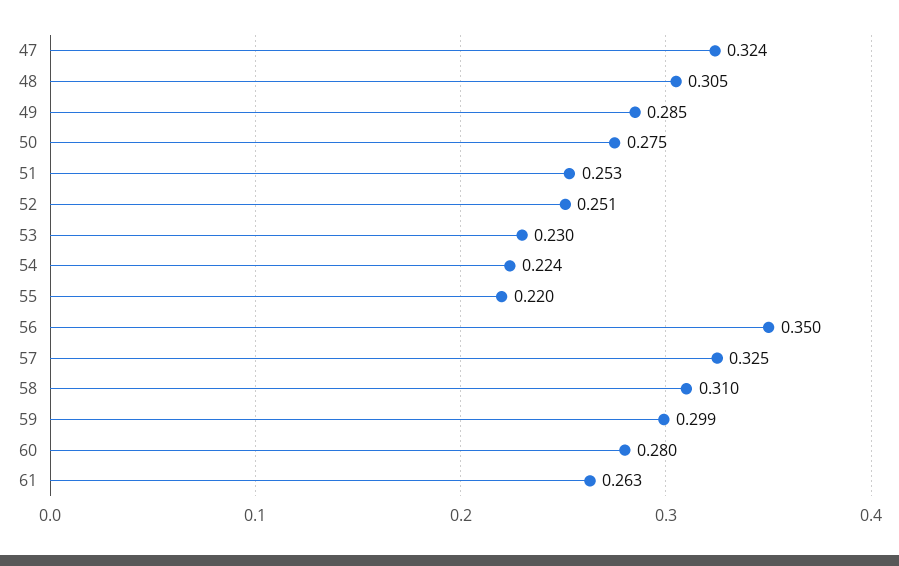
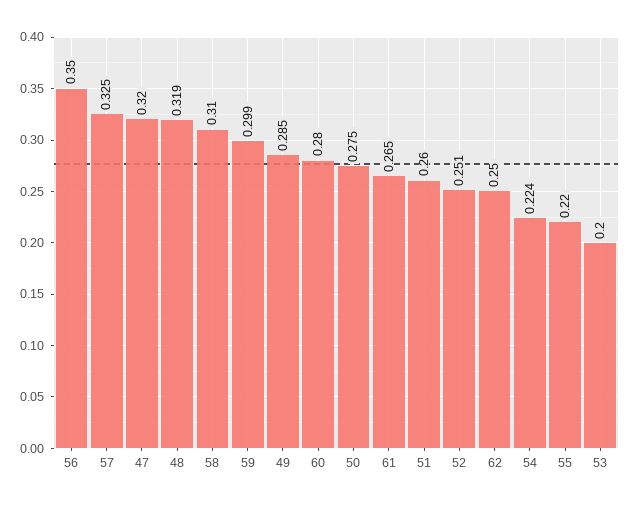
47: 0.324 -> 0.32
48: 0.305 -> 0.319
51: 0.253 -> 0.26
53: 0.23 -> 0.2
61: 0.263 -> 0.265
62: none -> 0.25

